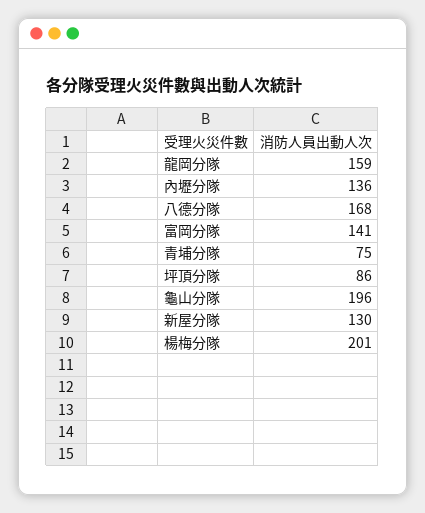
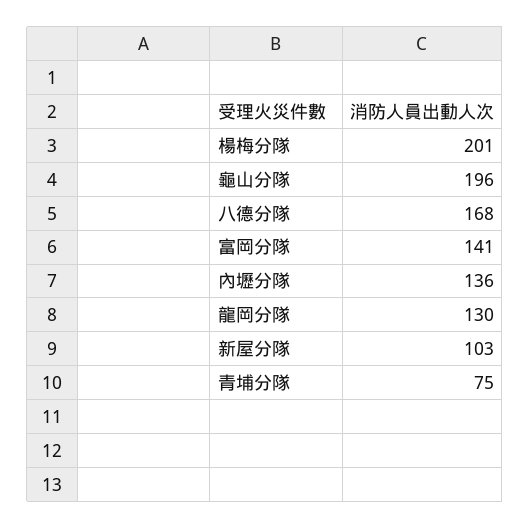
龍岡分隊: 159 -> 130
坪頂分隊: 86 -> none
新屋分隊: 130 -> 103

